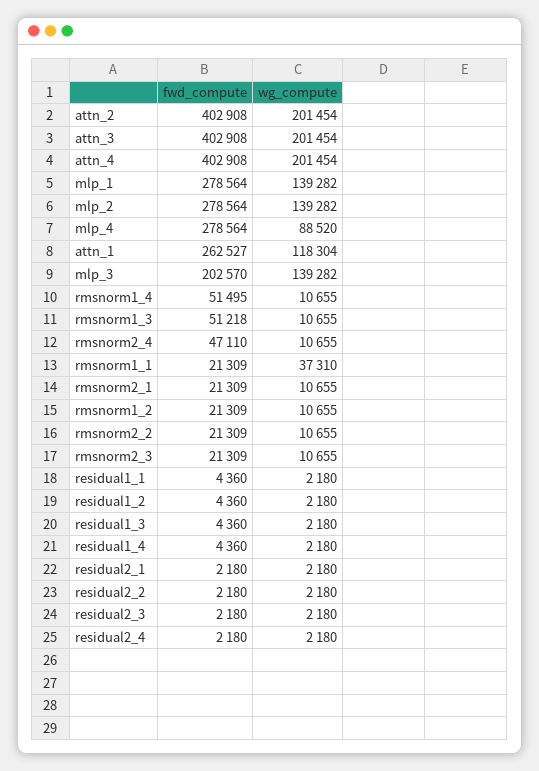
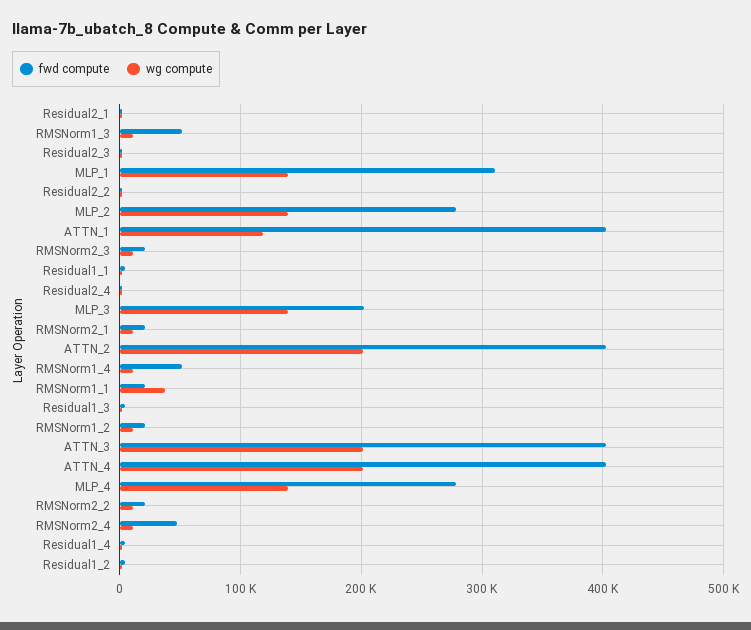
fwd_compute, mlp_1: 278564 -> 310000
wg_compute, mlp_4: 88520 -> 140000
fwd_compute, attn_1: 262527 -> 400000

